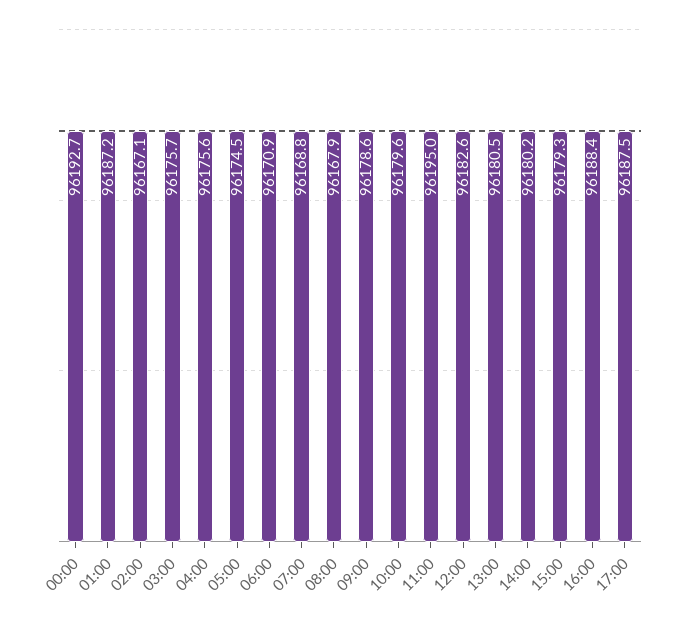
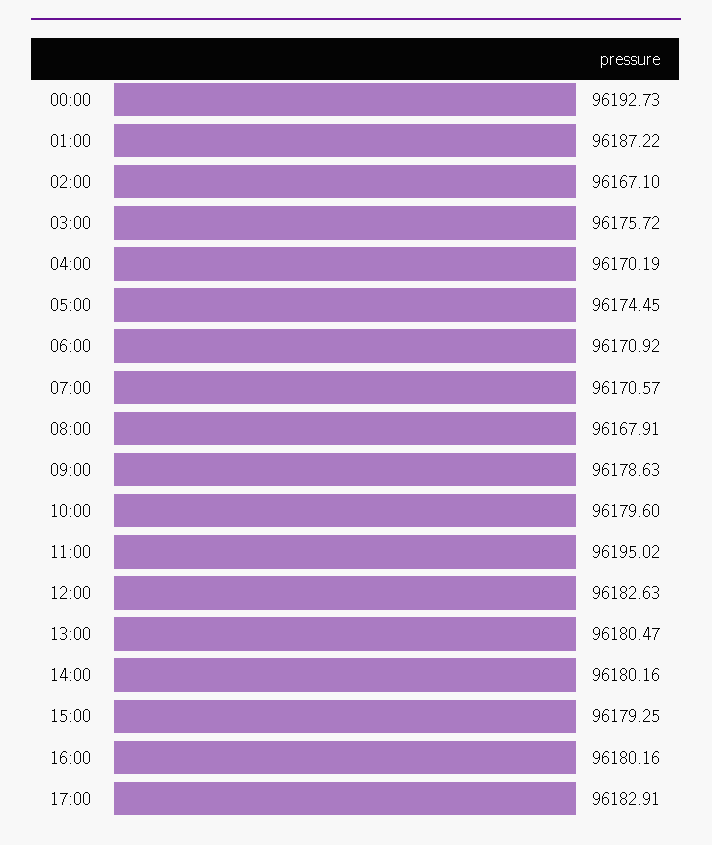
04:00: 96175.6 -> 96170.19
07:00: 96168.8 -> 96170.57
16:00: 96188.4 -> 96180.16
17:00: 96187.5 -> 96182.91

